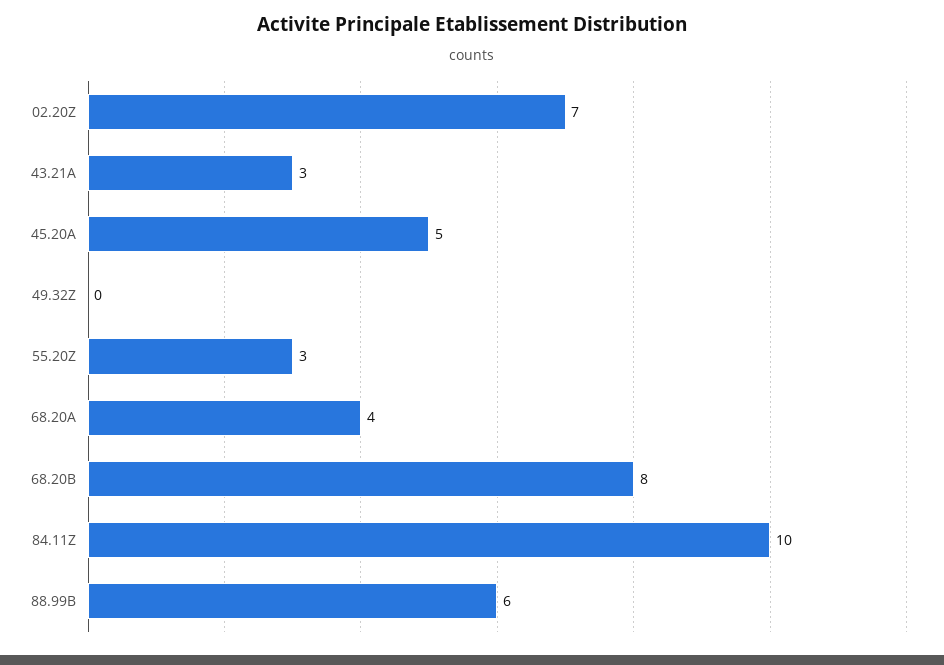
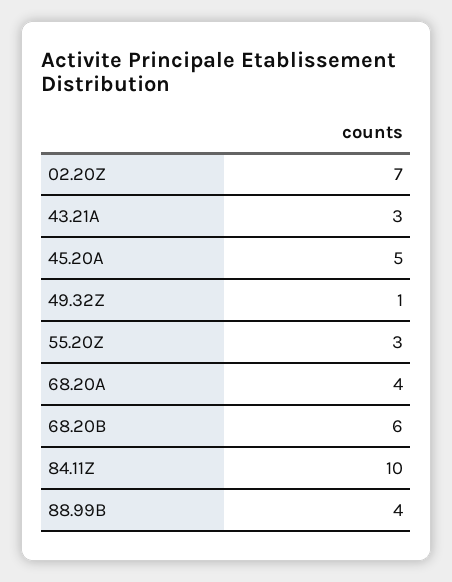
49.32Z: 0 -> 1
68.20B: 8 -> 6
88.99B: 6 -> 4

